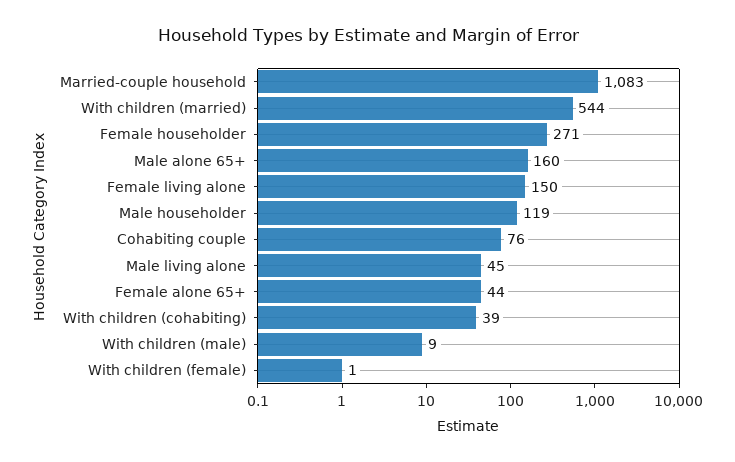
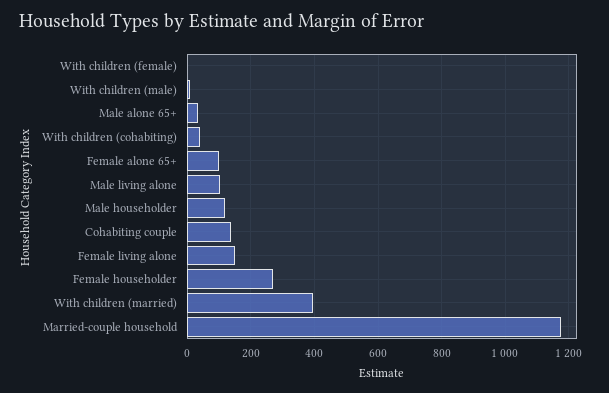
Married-couple household: 1083 -> 1180
With children (married): 544 -> 400
Male alone 65+: 160 -> 40
Cohabiting couple: 76 -> 140
Male living alone: 45 -> 100
Female alone 65+: 44 -> 100

